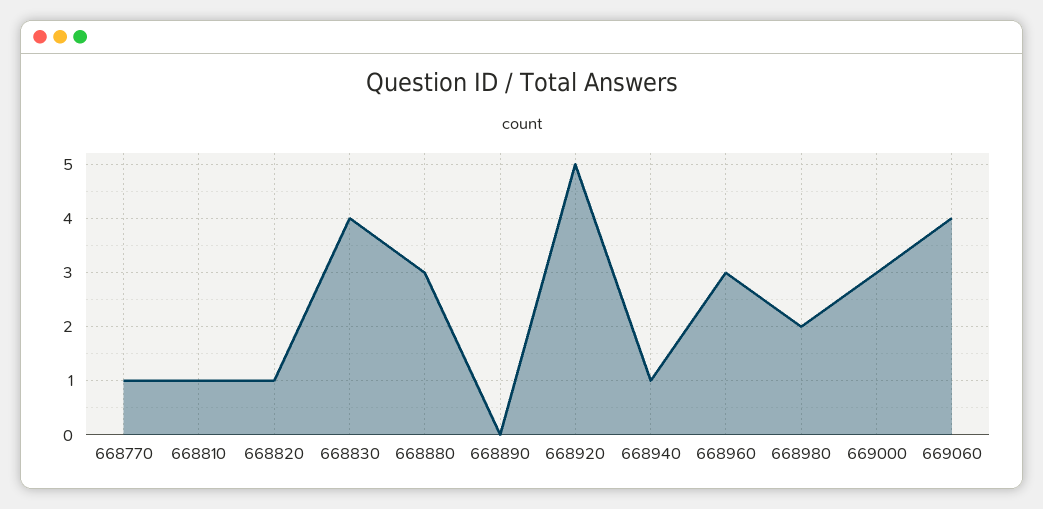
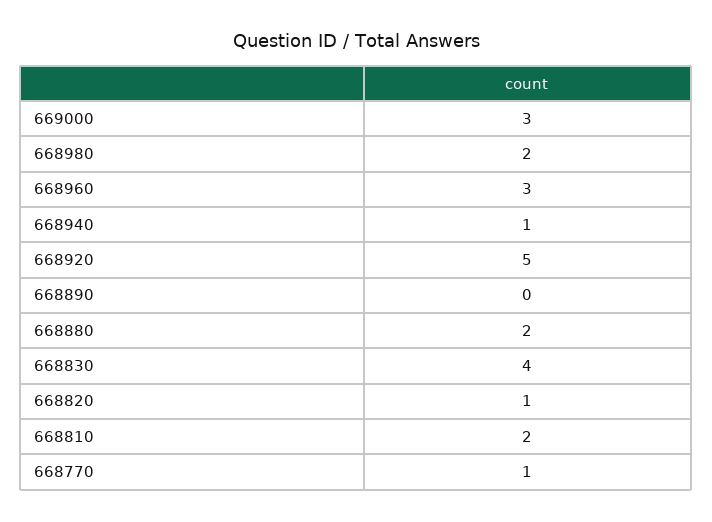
668810: 1 -> 2
668880: 3 -> 2
669060: 4 -> none

